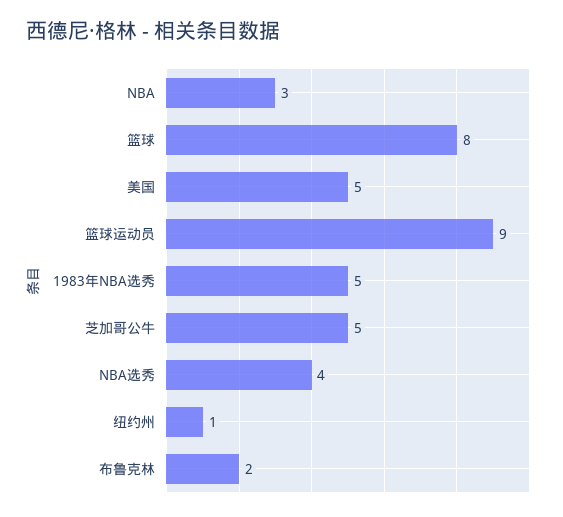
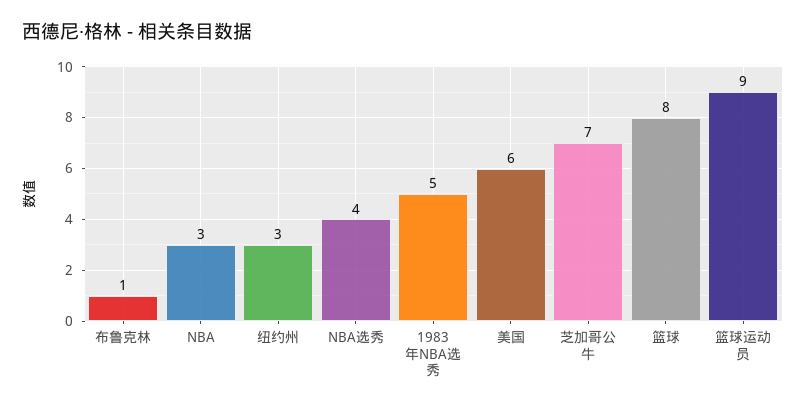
美国: 5 -> 6
芝加哥公牛: 5 -> 7
纽约州: 1 -> 3
布鲁克林: 2 -> 1

